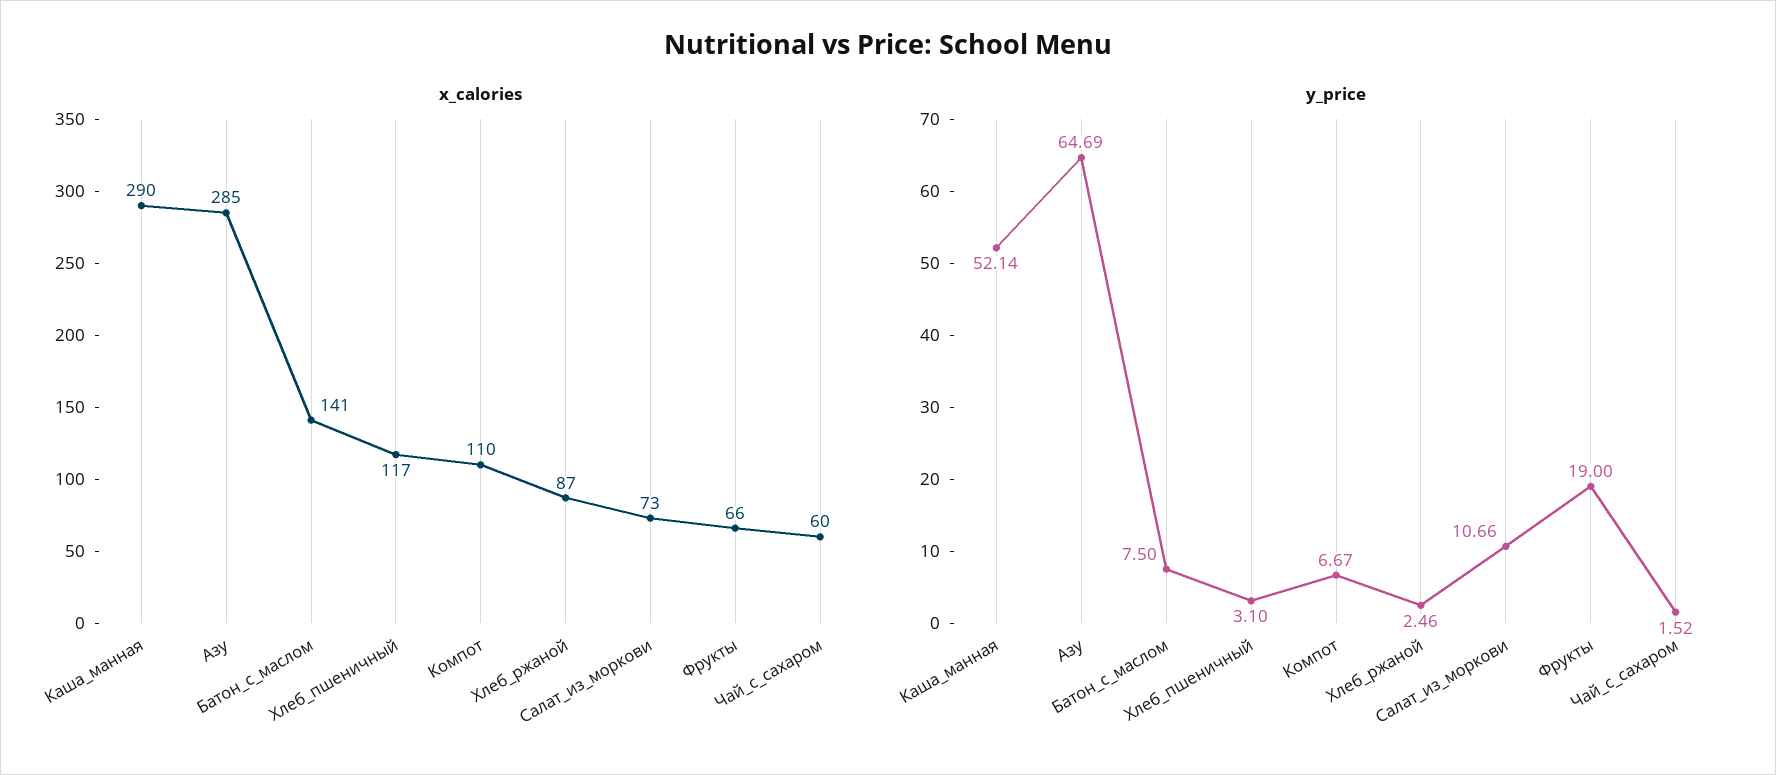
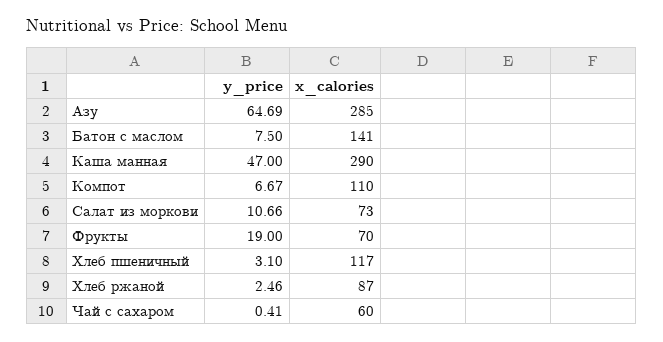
x_calories, Фрукты: 66 -> 70
y_price, Каша_манная: 52.14 -> 47
y_price, Чай_с_сахаром: 1.52 -> 0.41

